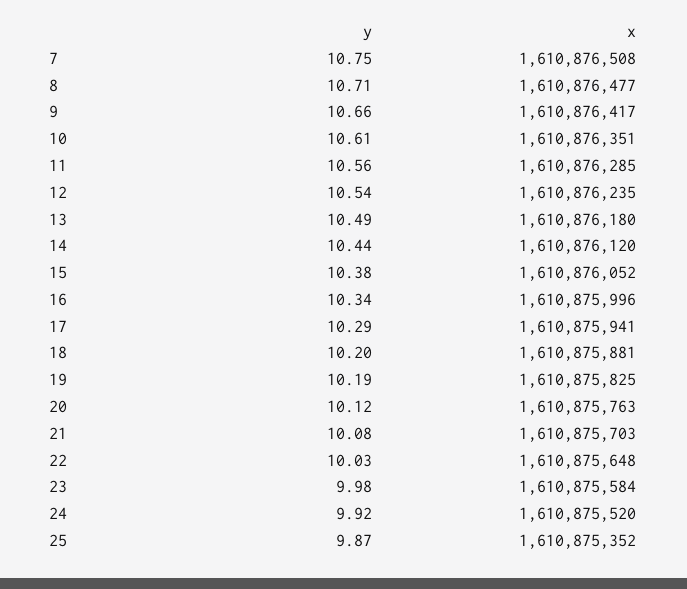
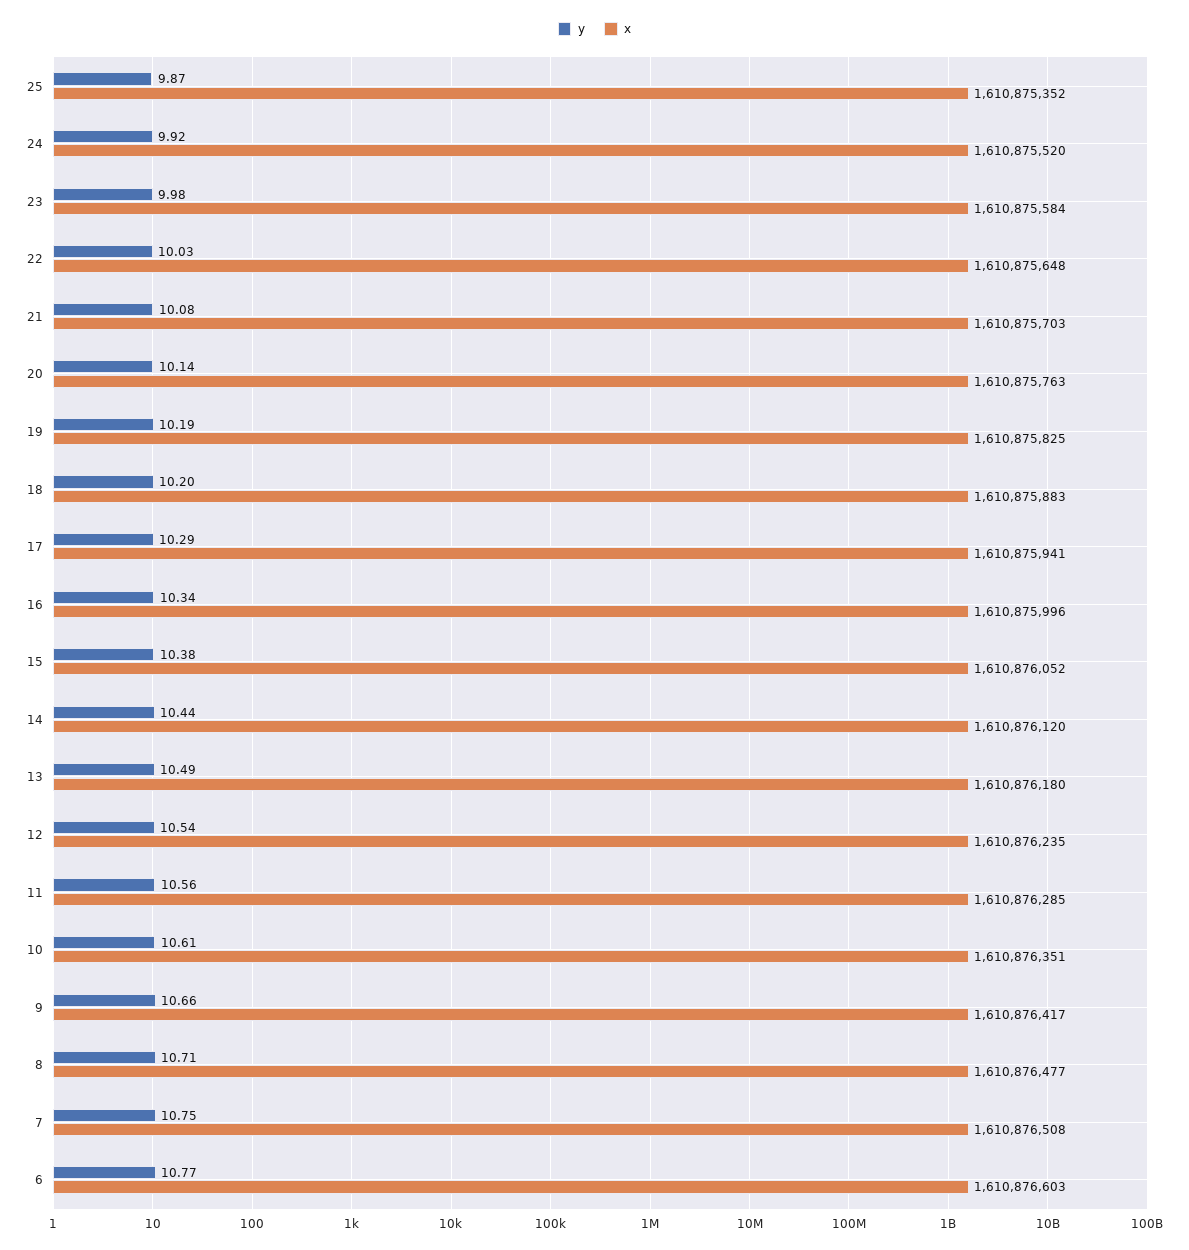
x, 18: 1610875881 -> 1610875883
y, 20: 10.12 -> 10.14
y, 6: none -> 10.77
x, 6: none -> 1610876603

